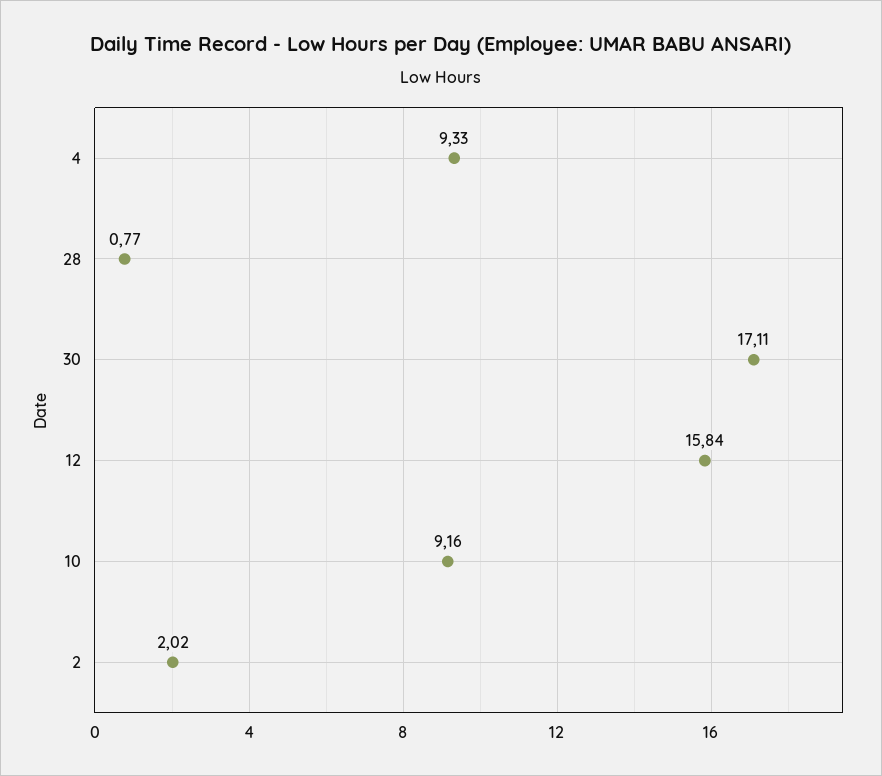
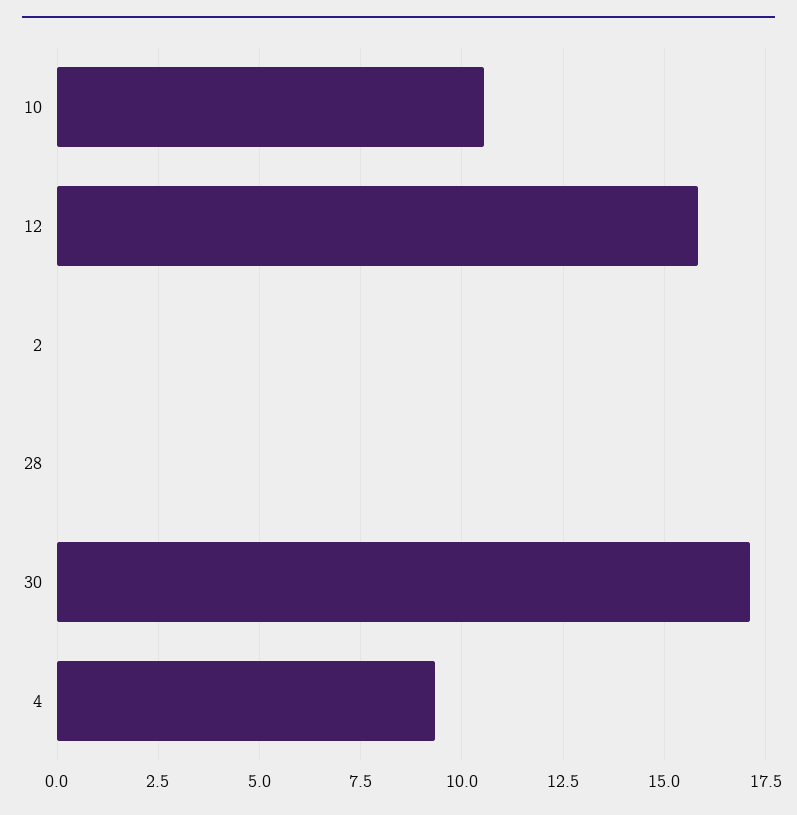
28: 0.77 -> 0
10: 9.16 -> 10.5
2: 2.02 -> 0

